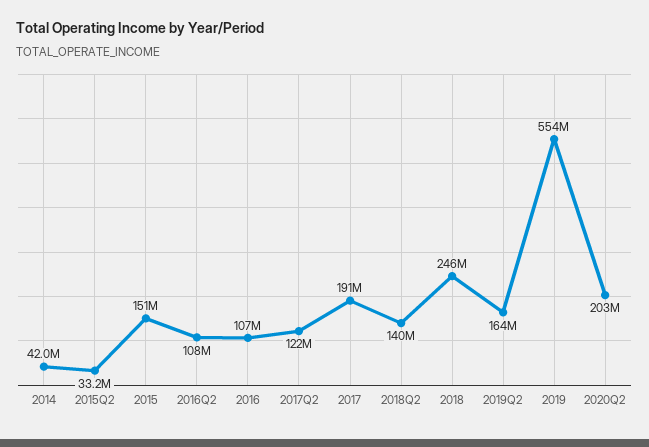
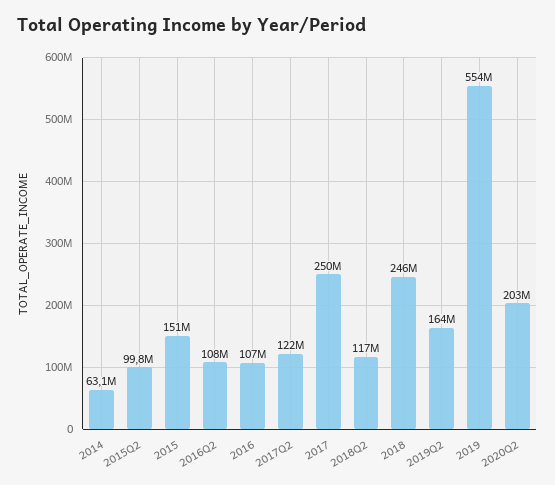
2014: 42000000 -> 63100000
2015Q2: 33200000 -> 99800000
2017: 191000000 -> 250000000
2018Q2: 140000000 -> 117000000

